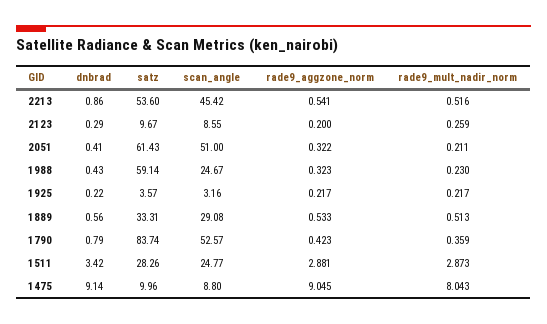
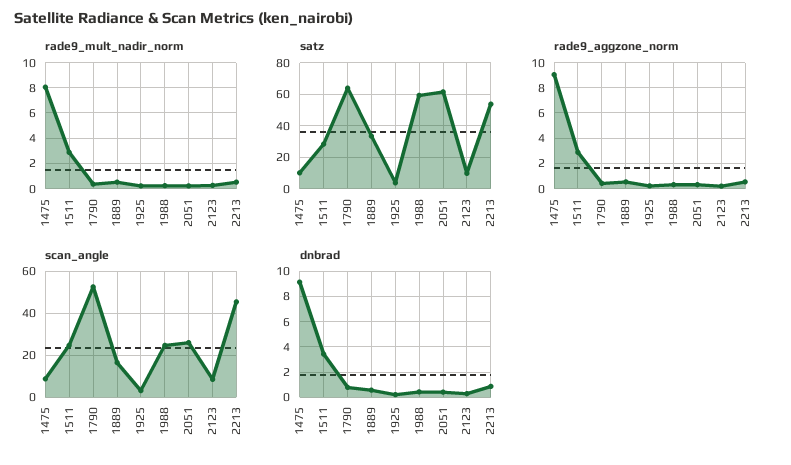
scan_angle, 2051: 51 -> 25
scan_angle, 1889: 29.08 -> 15
satz, 1790: 83.74 -> 65

